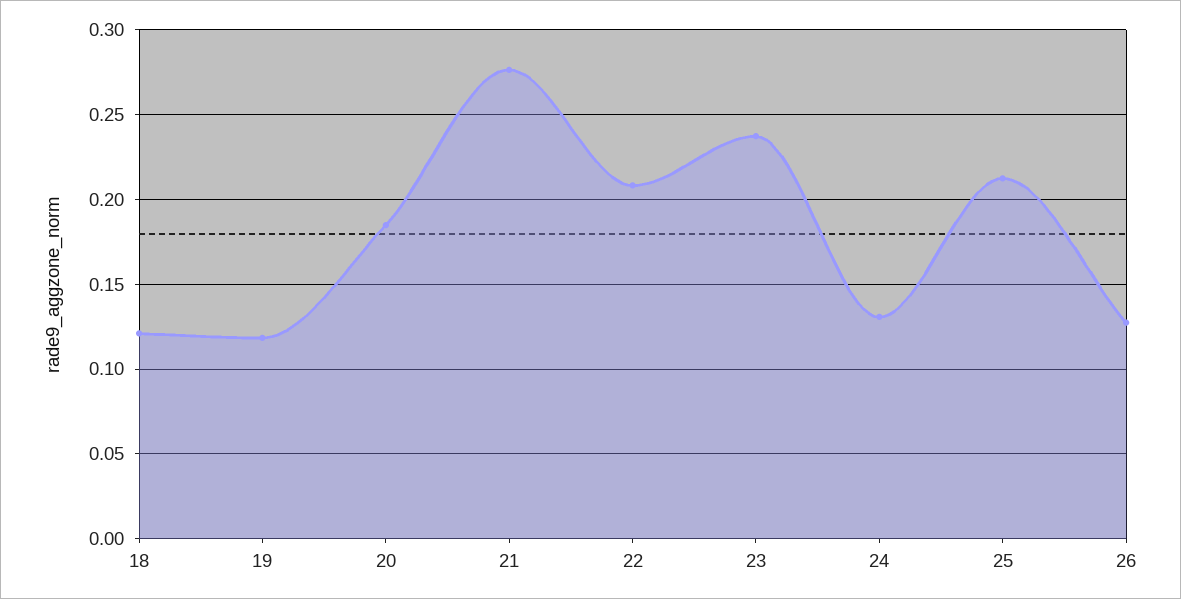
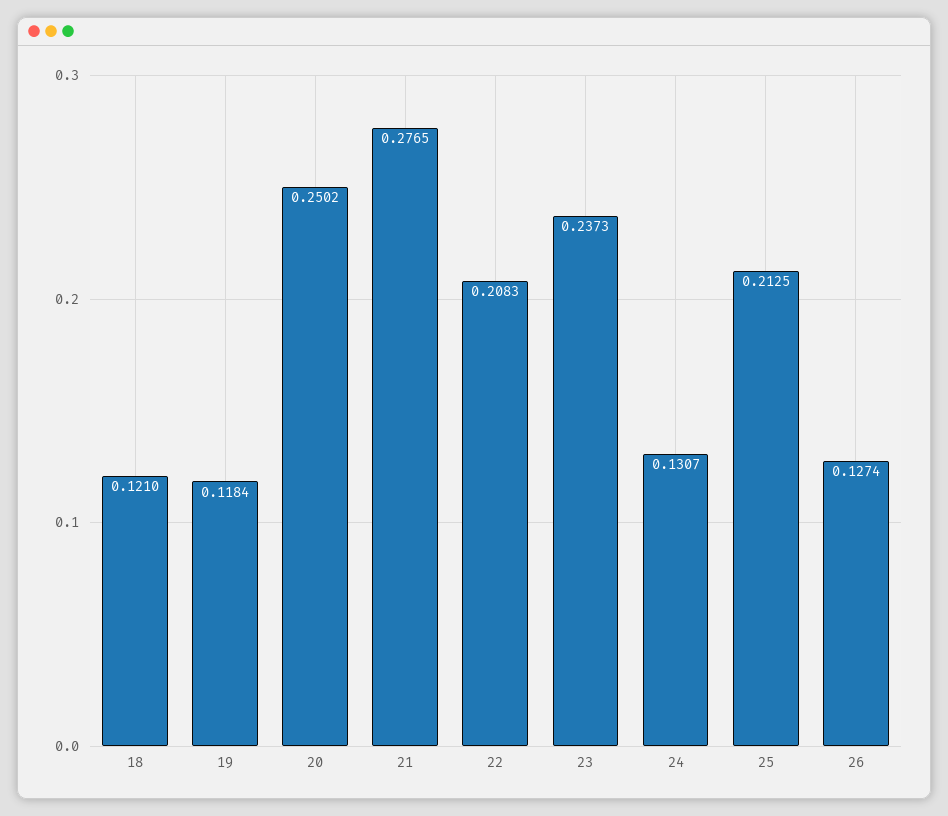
20: 0.185 -> 0.2502

